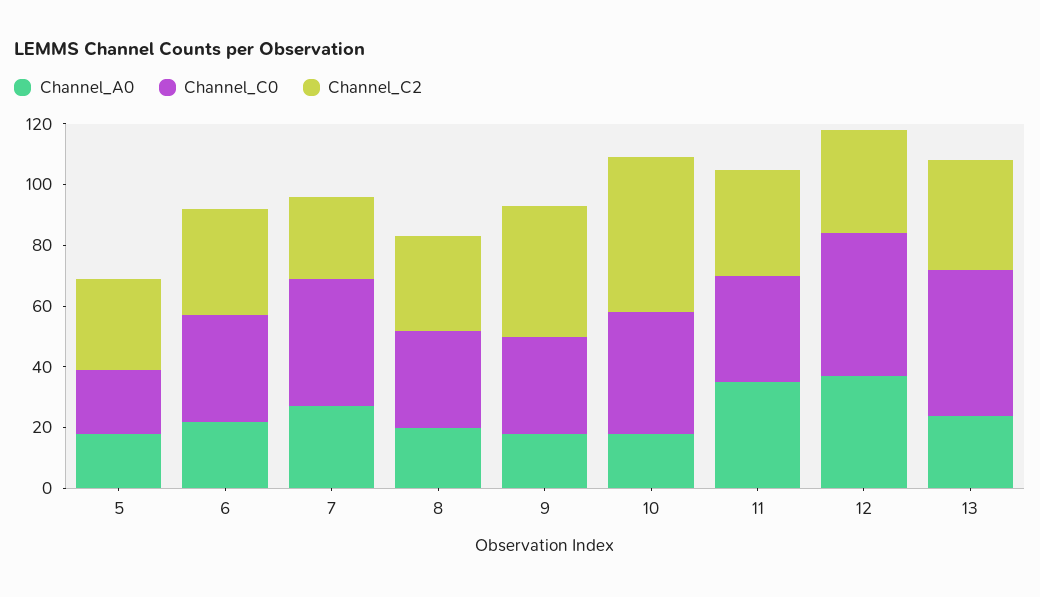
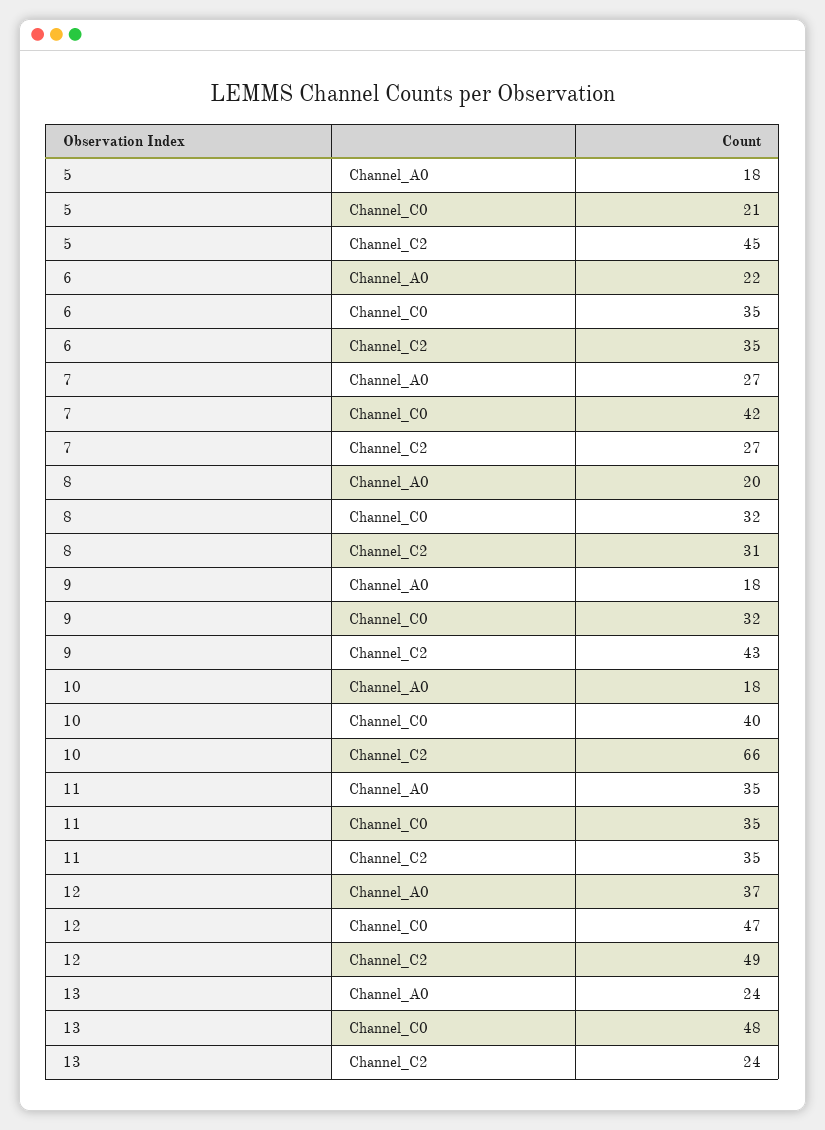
Channel_C2, 5: 30 -> 45
Channel_C2, 10: 50 -> 66
Channel_C2, 12: 35 -> 49
Channel_C2, 13: 35 -> 24

